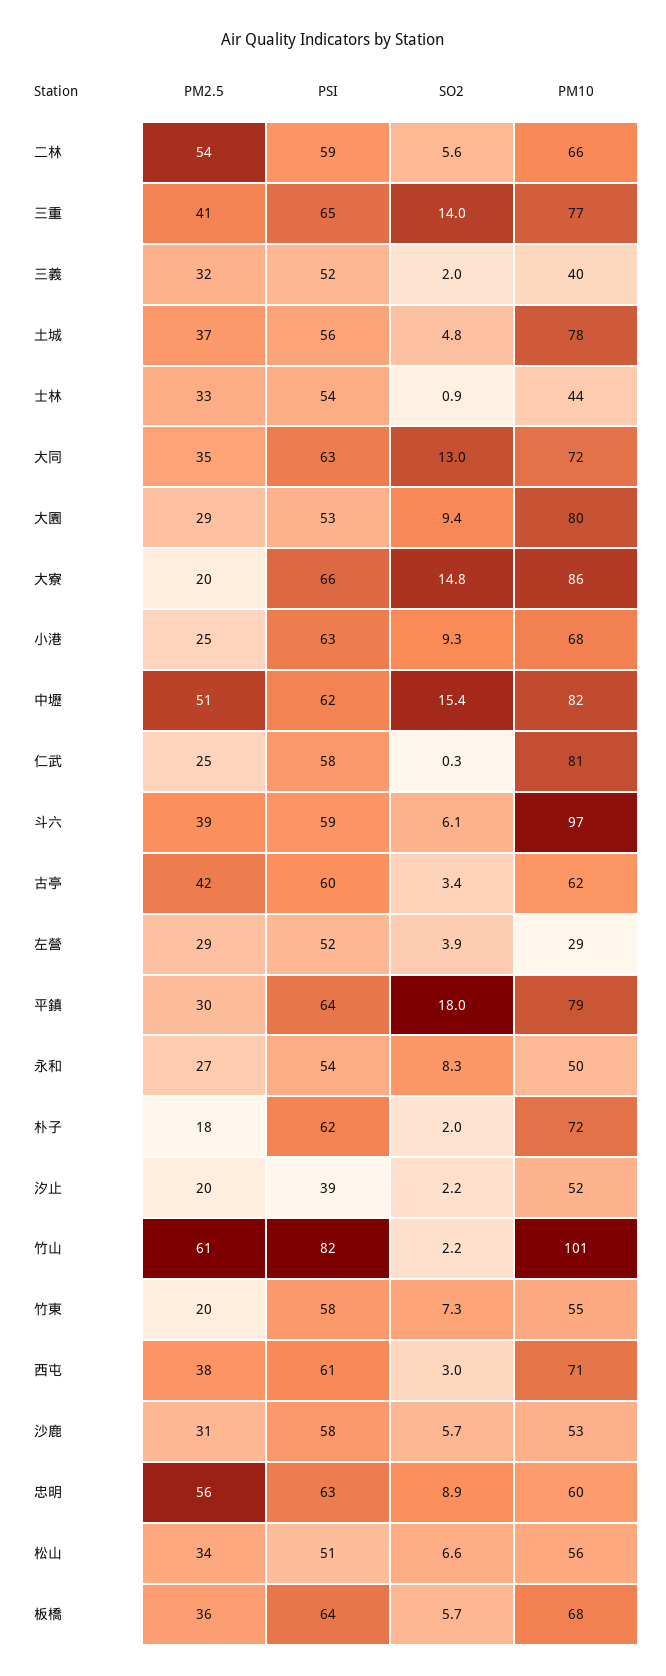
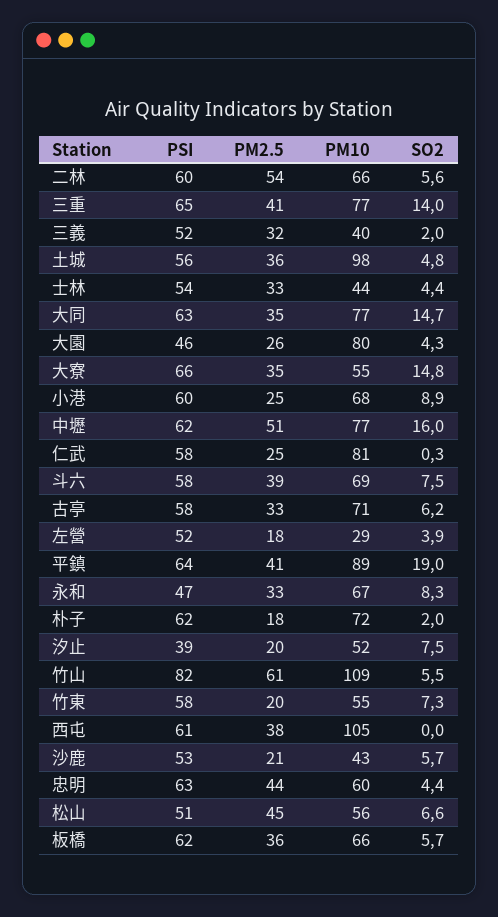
PSI, 二林: 59 -> 60
PM2.5, 土城: 37 -> 36
PM10, 土城: 78 -> 98
SO2, 士林: 0.9 -> 4.4
SO2, 大同: 13 -> 14.7
PM10, 大同: 72 -> 77
PM2.5, 大園: 29 -> 26
PSI, 大園: 53 -> 46
SO2, 大園: 9.4 -> 4.3
PM2.5, 大寮: 20 -> 35
PM10, 大寮: 86 -> 55
PSI, 小港: 63 -> 60
SO2, 小港: 9.3 -> 8.9
SO2, 中壢: 15.4 -> 16
PM10, 中壢: 82 -> 77
PSI, 斗六: 59 -> 58
SO2, 斗六: 6.1 -> 7.5
PM10, 斗六: 97 -> 69
PM2.5, 古亭: 42 -> 33
PSI, 古亭: 60 -> 58
SO2, 古亭: 3.4 -> 6.2
PM10, 古亭: 62 -> 71
PM2.5, 左營: 29 -> 18
PM2.5, 平鎮: 30 -> 41
SO2, 平鎮: 18 -> 19
PM10, 平鎮: 79 -> 89
PM2.5, 永和: 27 -> 33
PSI, 永和: 54 -> 47
PM10, 永和: 50 -> 67
SO2, 汐止: 2.2 -> 7.5
SO2, 竹山: 2.2 -> 5.5
PM10, 竹山: 101 -> 109
SO2, 西屯: 3 -> 0
PM10, 西屯: 71 -> 105
PM2.5, 沙鹿: 31 -> 21
PSI, 沙鹿: 58 -> 53
PM10, 沙鹿: 53 -> 43
PM2.5, 忠明: 56 -> 44
SO2, 忠明: 8.9 -> 4.4
PM2.5, 松山: 34 -> 45
PSI, 板橋: 64 -> 62
PM10, 板橋: 68 -> 66

